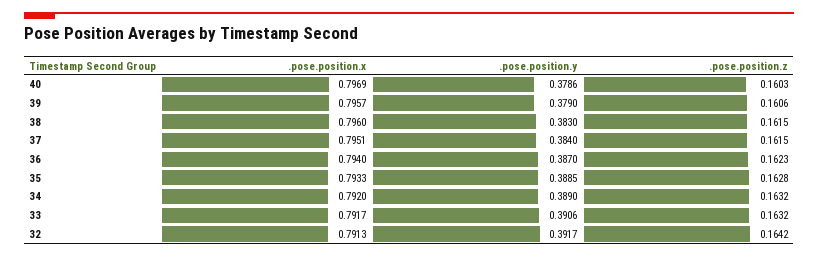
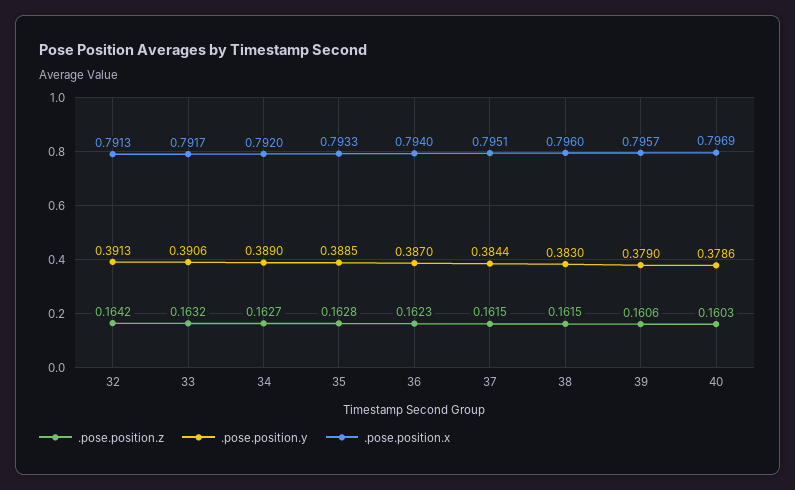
.pose.position.y, 37: 0.384 -> 0.3844
.pose.position.z, 34: 0.1632 -> 0.1627
.pose.position.y, 32: 0.3917 -> 0.3913

